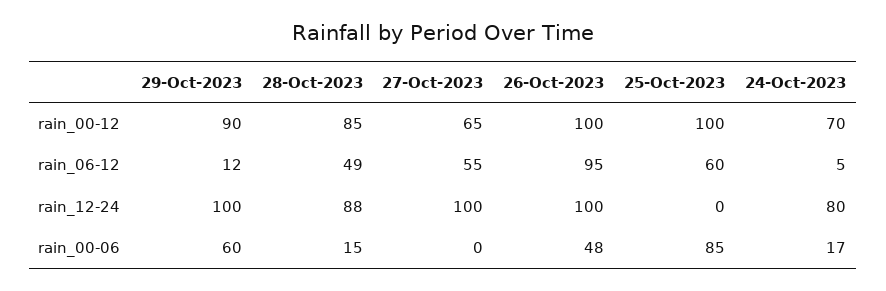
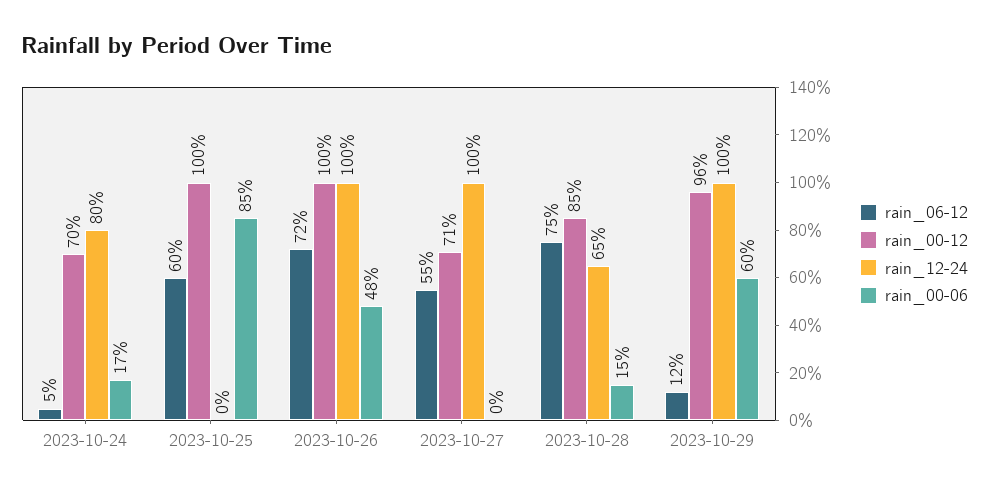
rain_00-12, 29-Oct-2023: 90 -> 96
rain_00-12, 27-Oct-2023: 65 -> 71
rain_06-12, 28-Oct-2023: 49 -> 75
rain_06-12, 26-Oct-2023: 95 -> 72
rain_12-24, 28-Oct-2023: 88 -> 65

